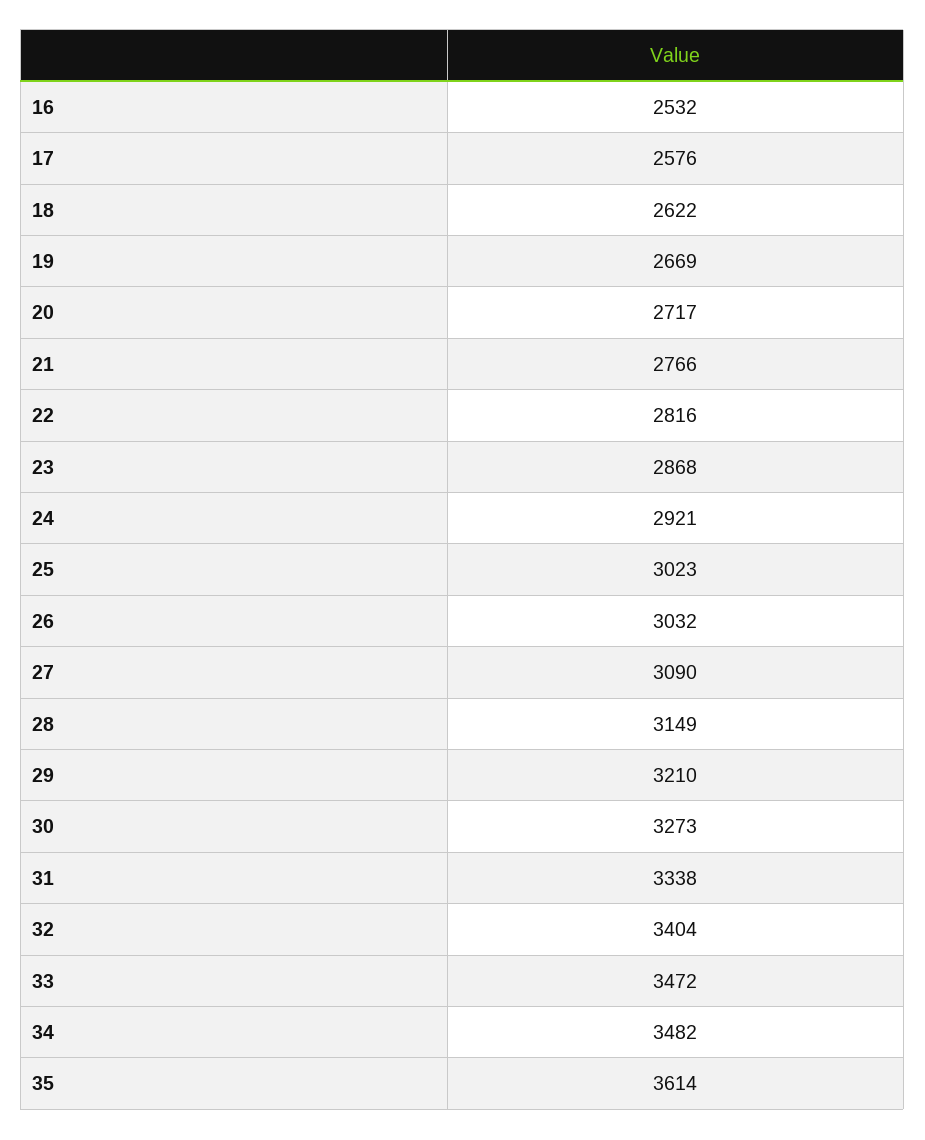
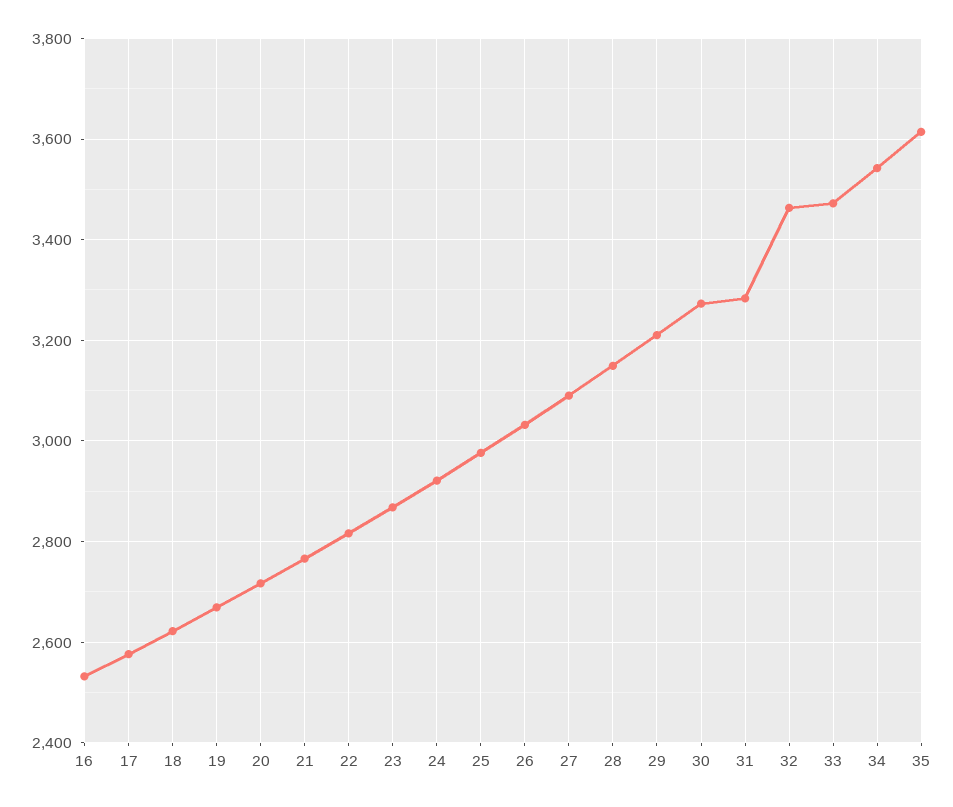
25: 3023 -> 2980
31: 3338 -> 3280
32: 3404 -> 3460
34: 3482 -> 3540

